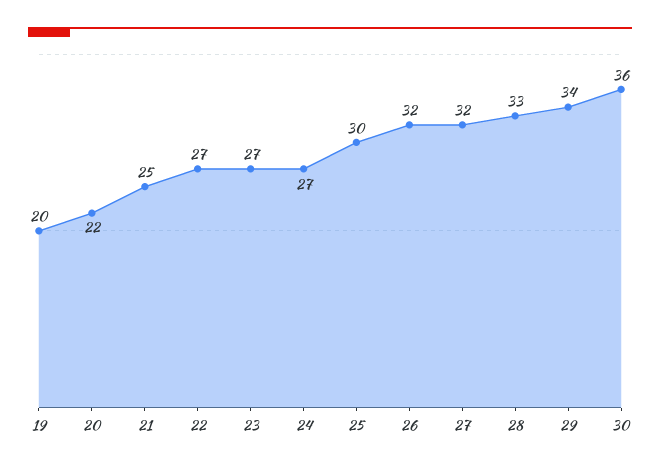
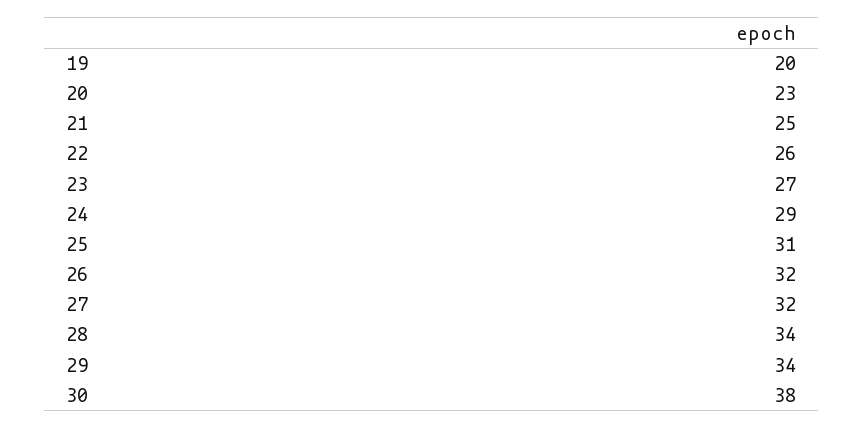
20: 22 -> 23
22: 27 -> 26
24: 27 -> 29
25: 30 -> 31
28: 33 -> 34
30: 36 -> 38

